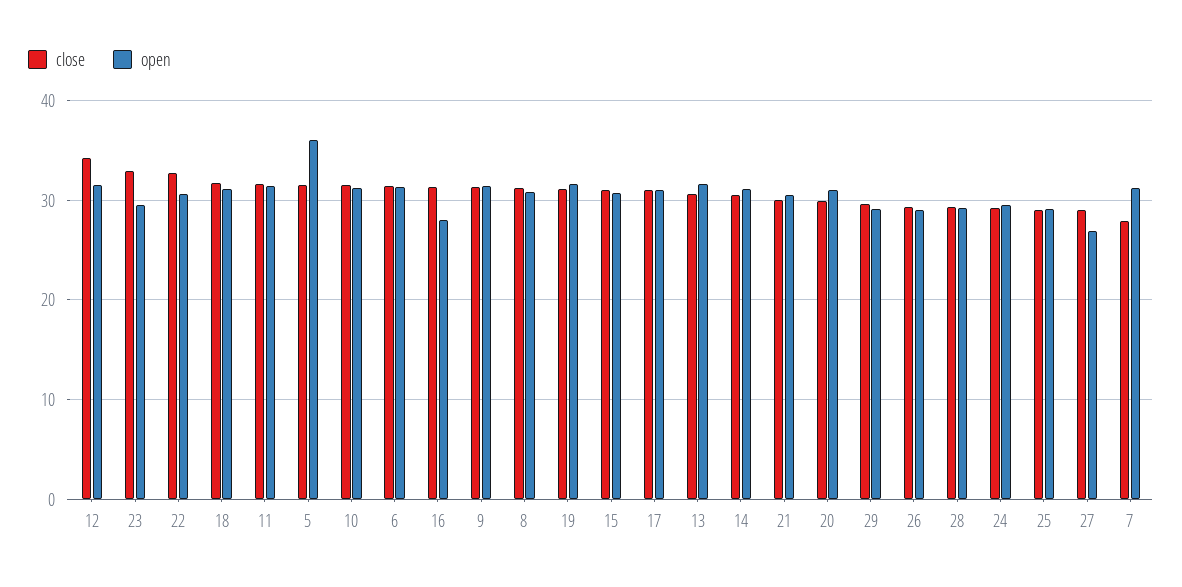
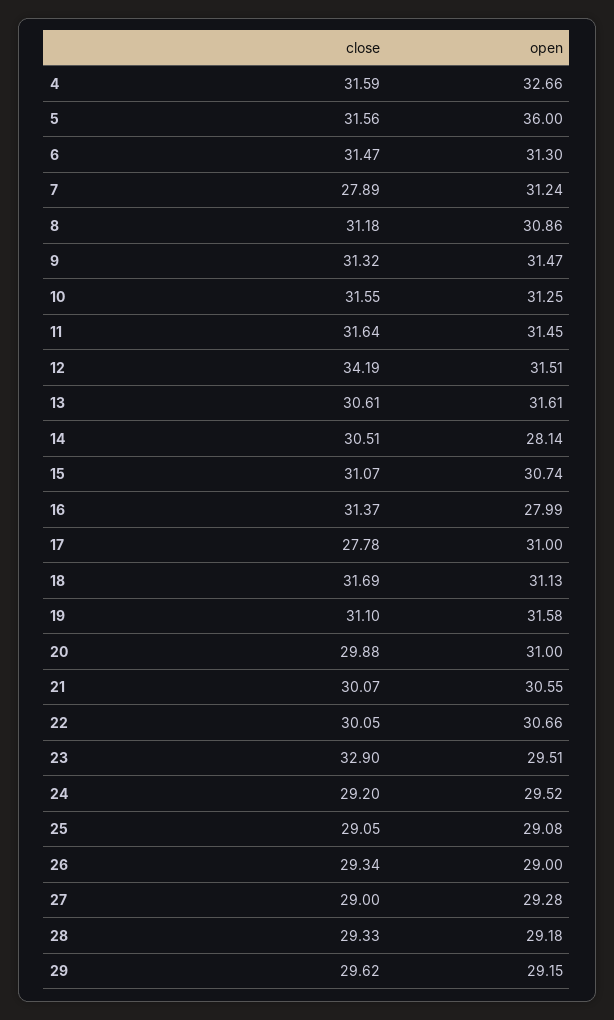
close, 22: 33 -> 30.05
close, 17: 31 -> 27.78
open, 14: 31 -> 28.14
open, 27: 27 -> 29.28
close, 4: none -> 31.59
open, 4: none -> 32.66

